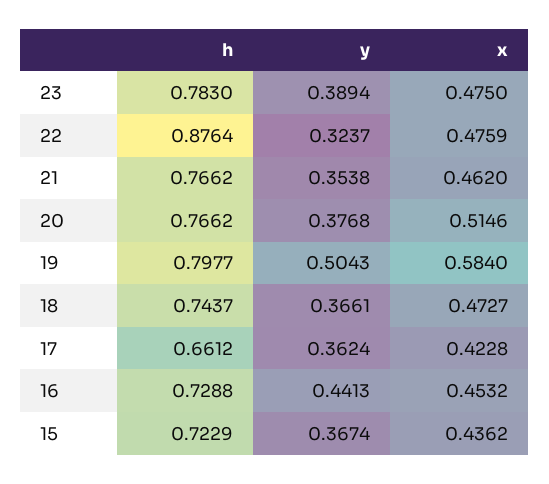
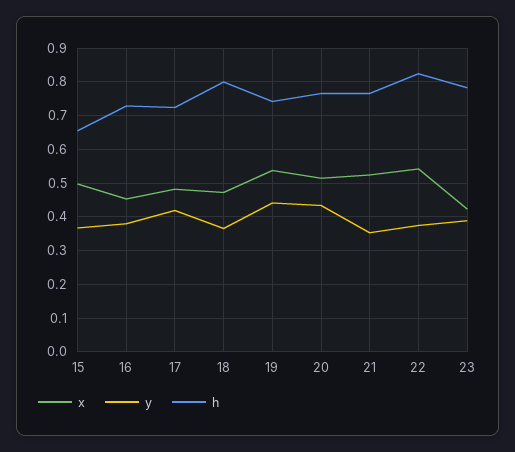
x, 23: 0.475 -> 0.42
h, 22: 0.8764 -> 0.82
y, 22: 0.3237 -> 0.38
x, 22: 0.4759 -> 0.54
x, 21: 0.462 -> 0.52
y, 20: 0.3768 -> 0.44
h, 19: 0.7977 -> 0.74
y, 19: 0.5043 -> 0.44
x, 19: 0.584 -> 0.54
h, 18: 0.7437 -> 0.8
h, 17: 0.6612 -> 0.72
y, 17: 0.3624 -> 0.42
x, 17: 0.4228 -> 0.48
y, 16: 0.4413 -> 0.38
h, 15: 0.7229 -> 0.66
x, 15: 0.4362 -> 0.5

